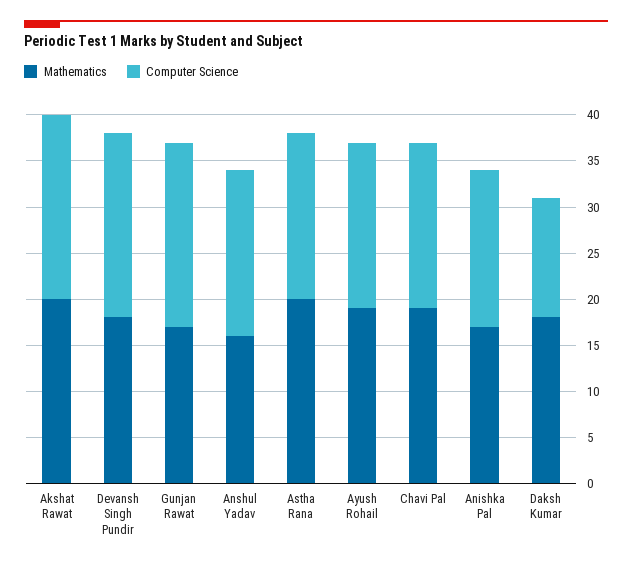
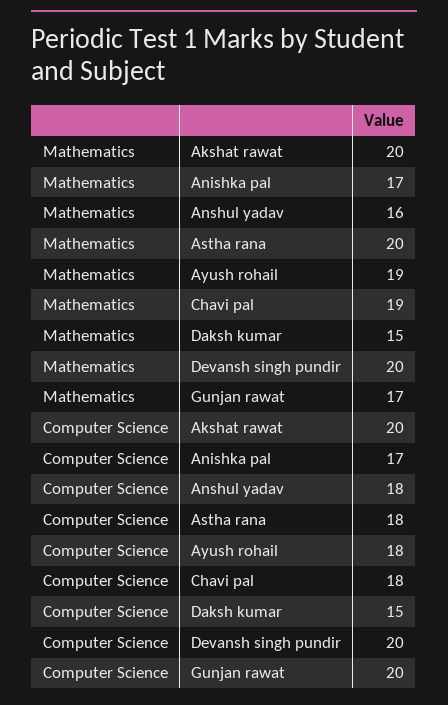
Mathematics, Devansh Singh Pundir: 18 -> 20
Mathematics, Daksh Kumar: 18 -> 15
Computer Science, Daksh Kumar: 13 -> 15

